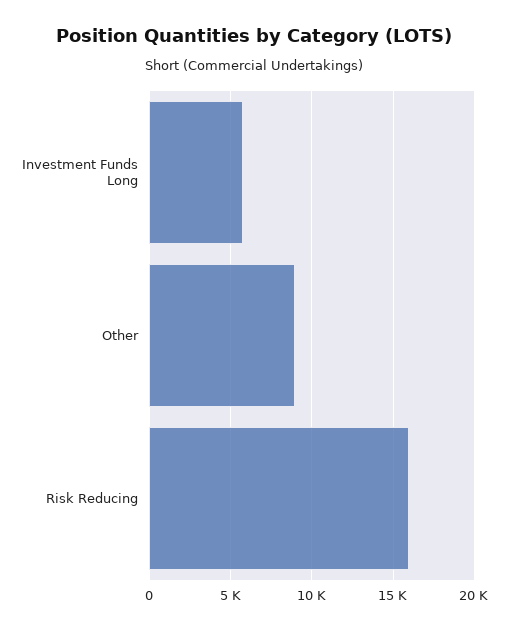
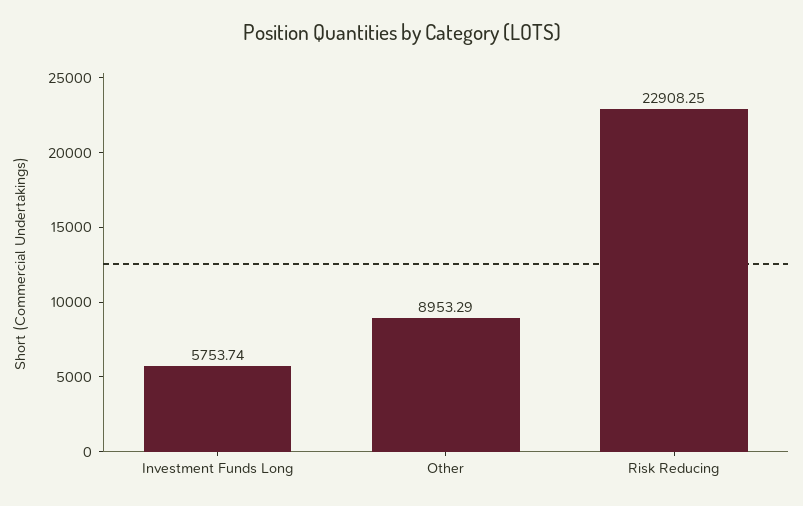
Risk Reducing: 16000 -> 22908.25

